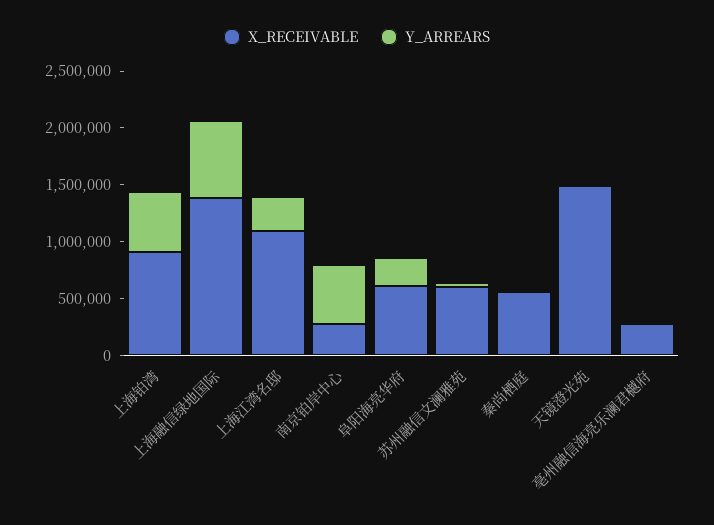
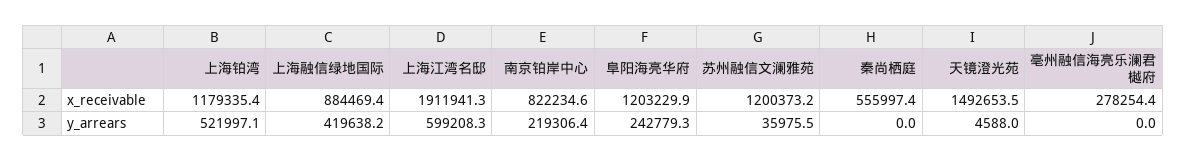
X_RECEIVABLE, 上海铂湾: 900000 -> 1179335.4
X_RECEIVABLE, 上海融信绿地国际: 1400000 -> 884469.4
Y_ARREARS, 上海融信绿地国际: 700000 -> 419638.2
X_RECEIVABLE, 上海江湾名邸: 1100000 -> 1911941.3
Y_ARREARS, 上海江湾名邸: 300000 -> 599208.3
X_RECEIVABLE, 南京铂岸中心: 300000 -> 822234.6
Y_ARREARS, 南京铂岸中心: 500000 -> 219306.4
X_RECEIVABLE, 阜阳海亮华府: 600000 -> 1203229.9
X_RECEIVABLE, 苏州融信文澜雅苑: 600000 -> 1200373.2

